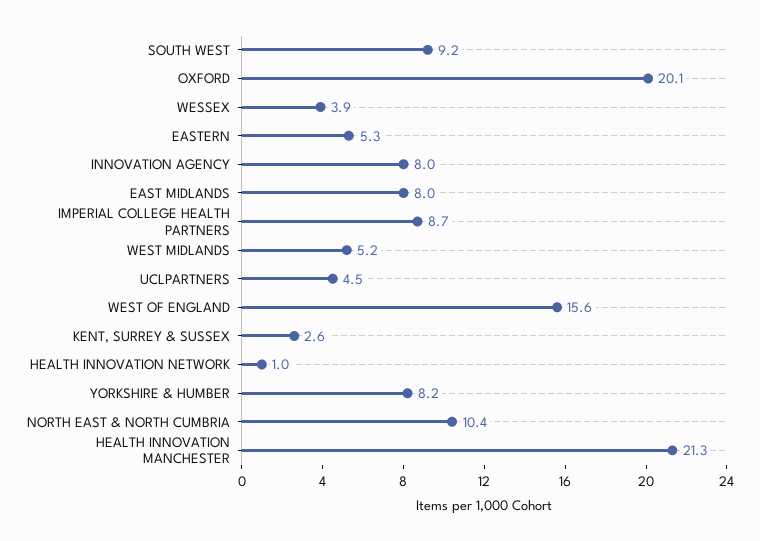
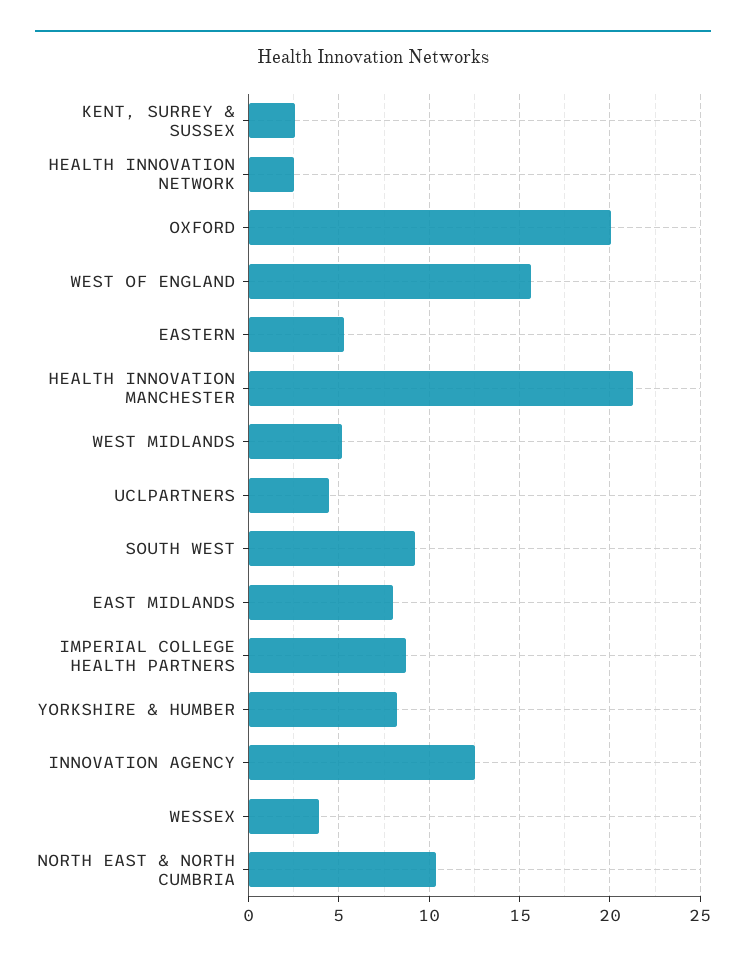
INNOVATION AGENCY: 8 -> 12.5
HEALTH INNOVATION NETWORK: 1 -> 2.5

